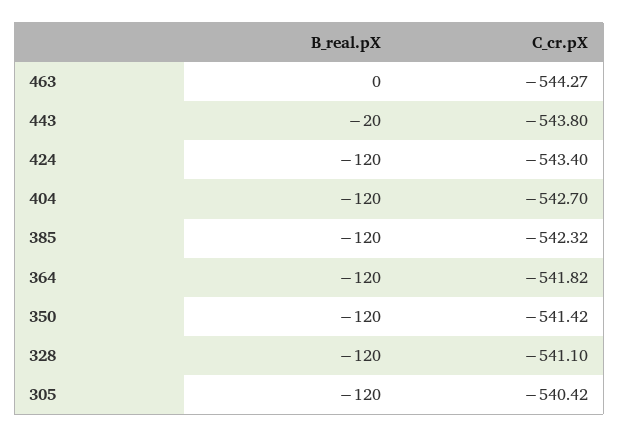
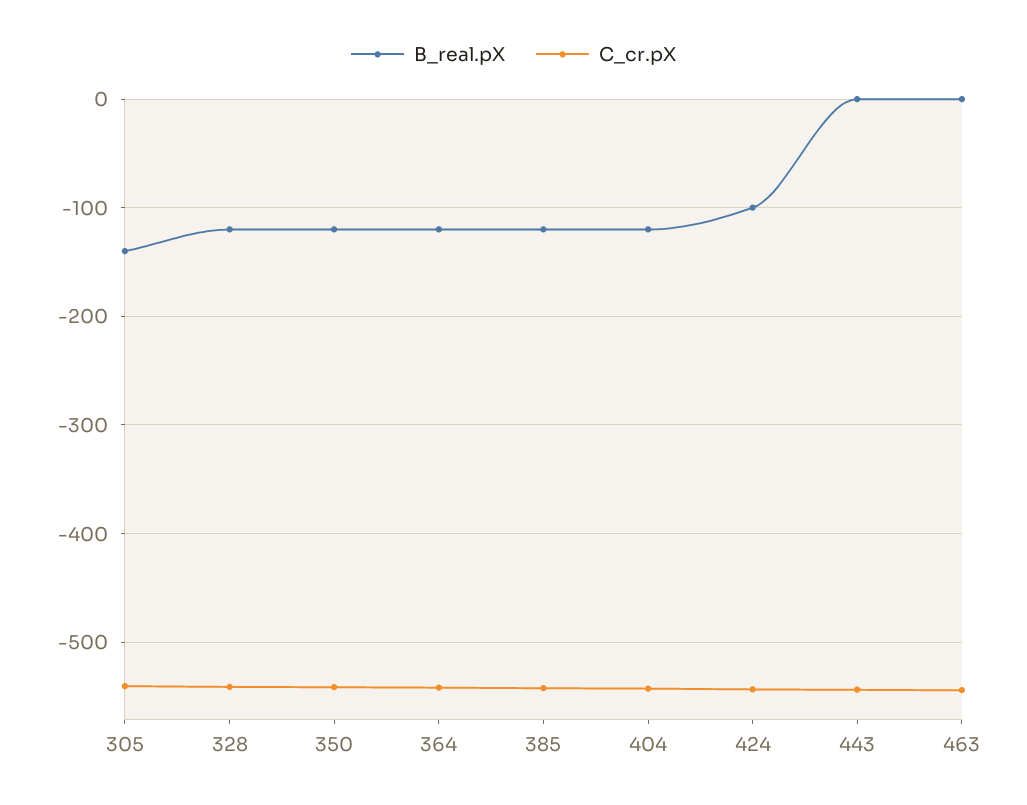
B_real.pX, 443: -20 -> 0
B_real.pX, 424: -120 -> -100
B_real.pX, 305: -120 -> -140

